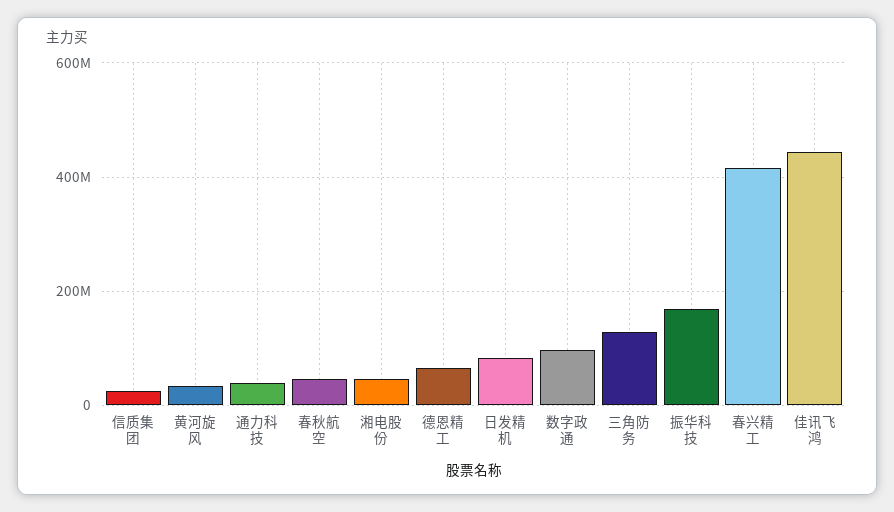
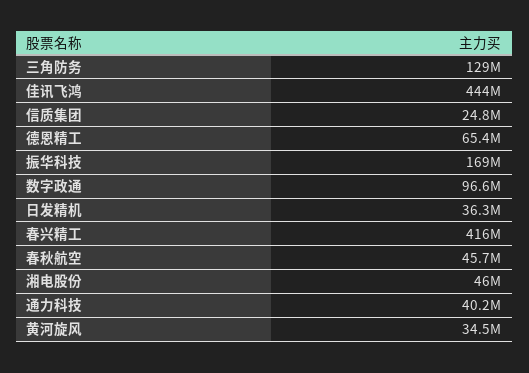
日发精机: 80000000 -> 36300000

